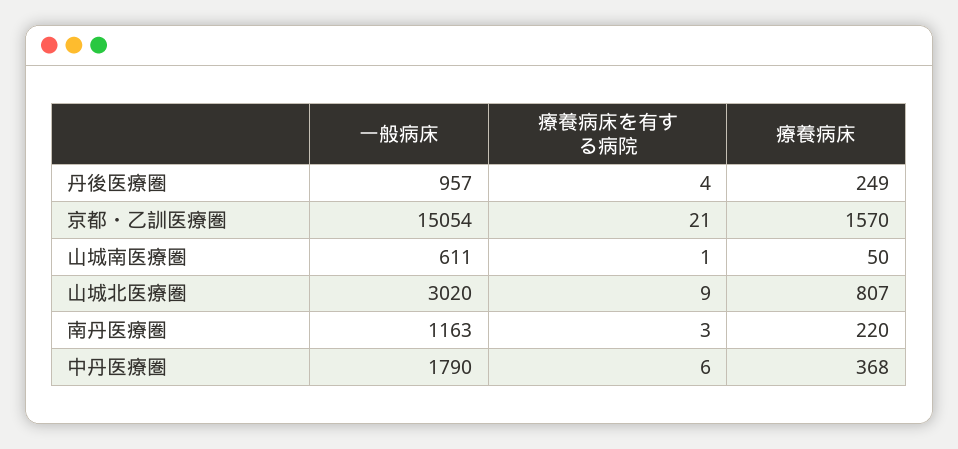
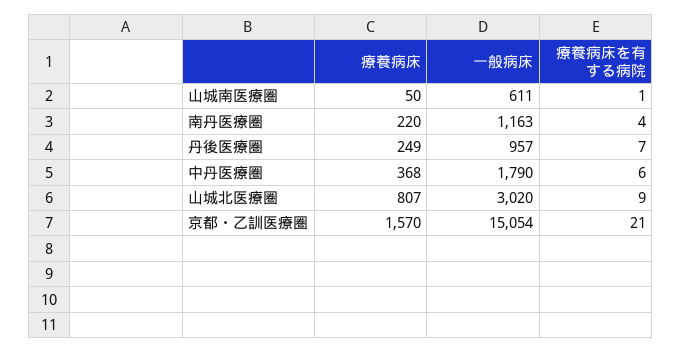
療養病床を有する病院, 丹後医療圏: 4 -> 7
療養病床を有する病院, 南丹医療圏: 3 -> 4

